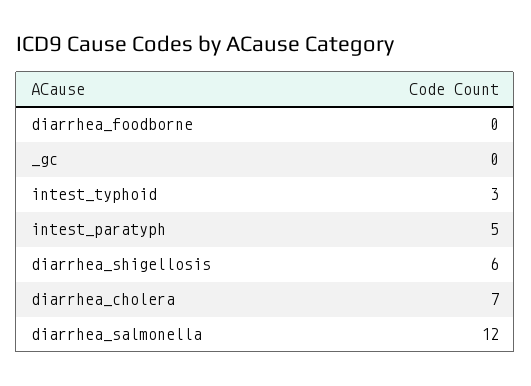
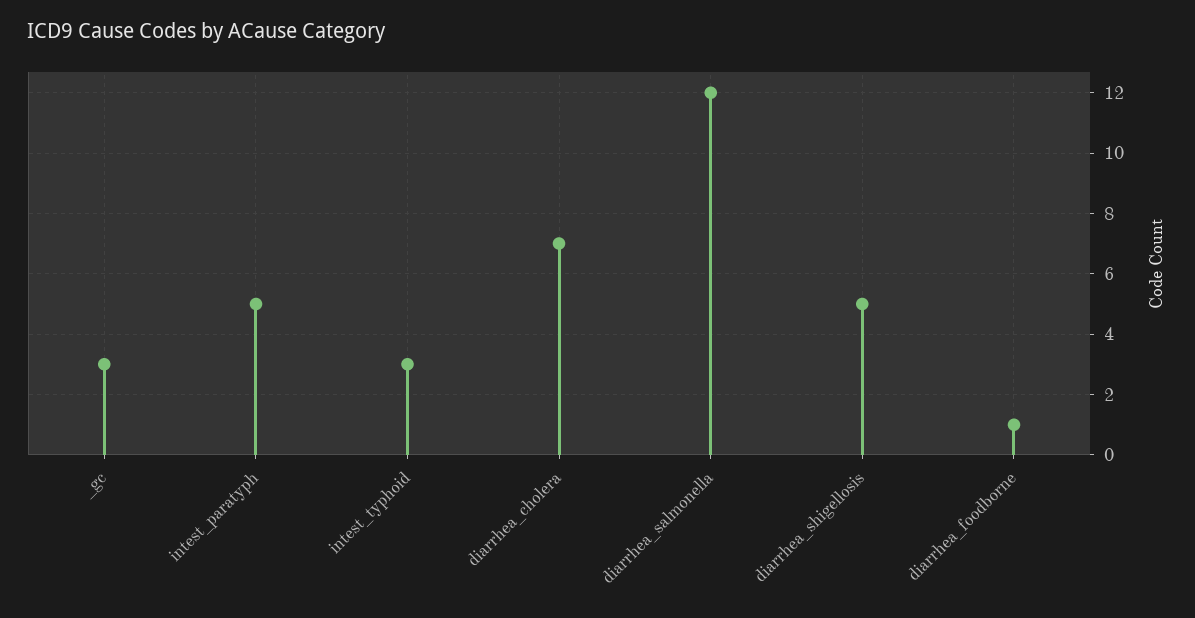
diarrhea_foodborne: 0 -> 1
_gc: 0 -> 3
diarrhea_shigellosis: 6 -> 5

